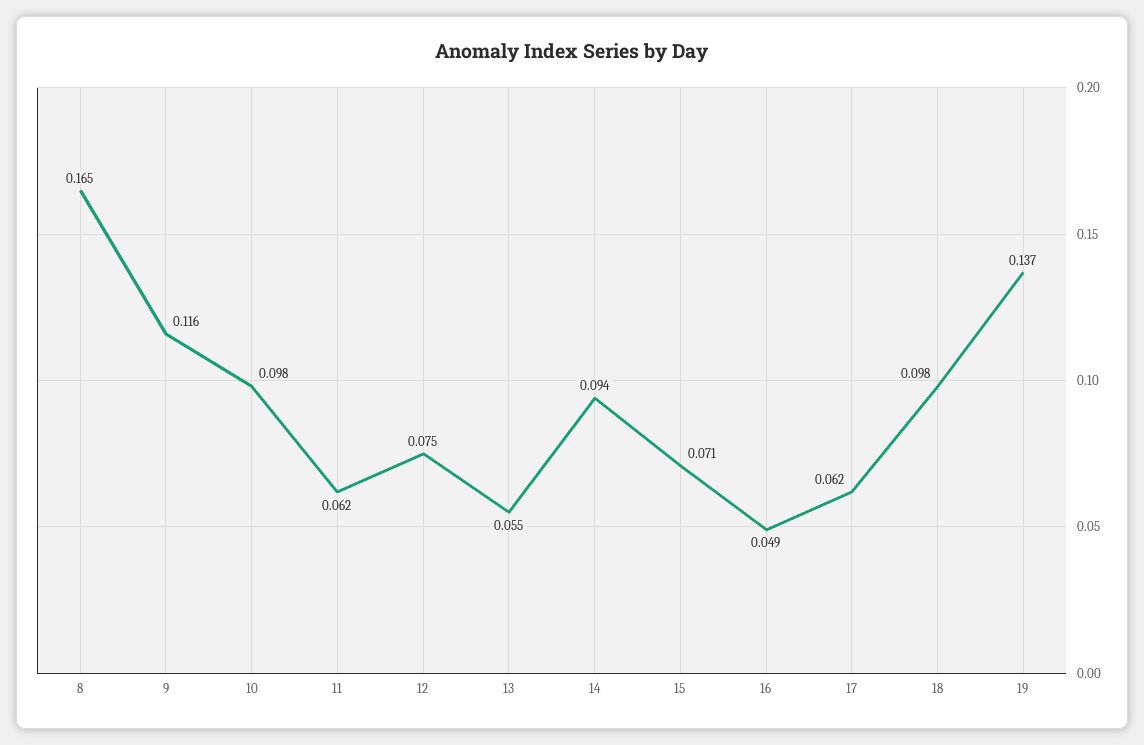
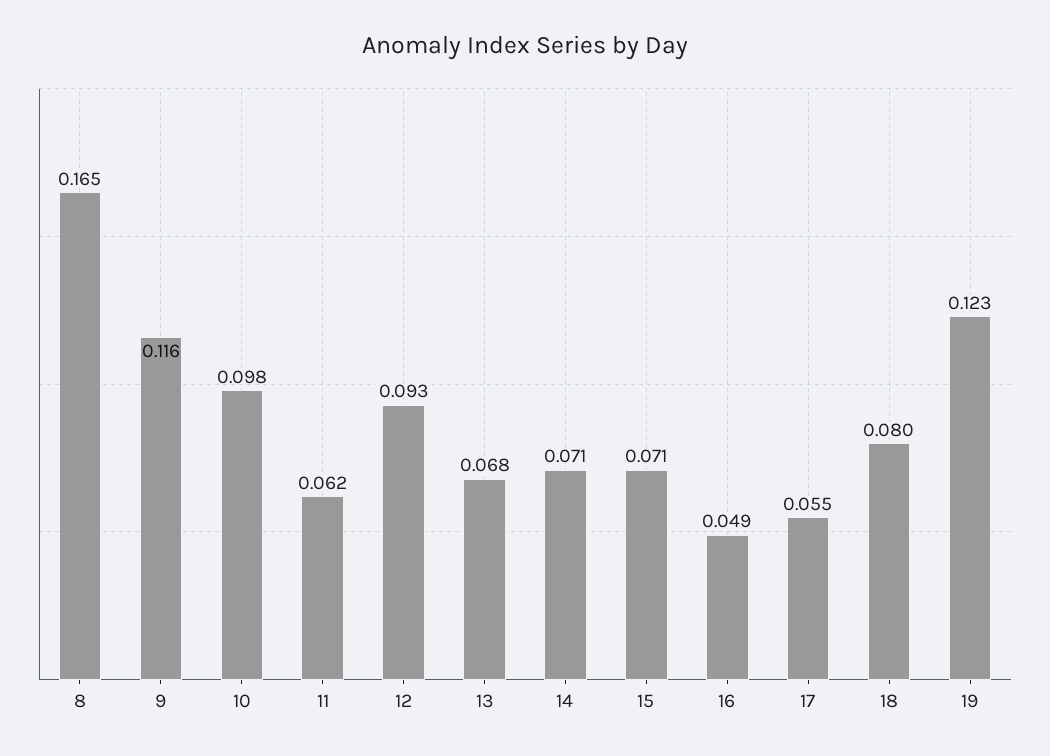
12: 0.075 -> 0.093
13: 0.055 -> 0.068
14: 0.094 -> 0.071
17: 0.062 -> 0.055
18: 0.098 -> 0.08
19: 0.137 -> 0.123

